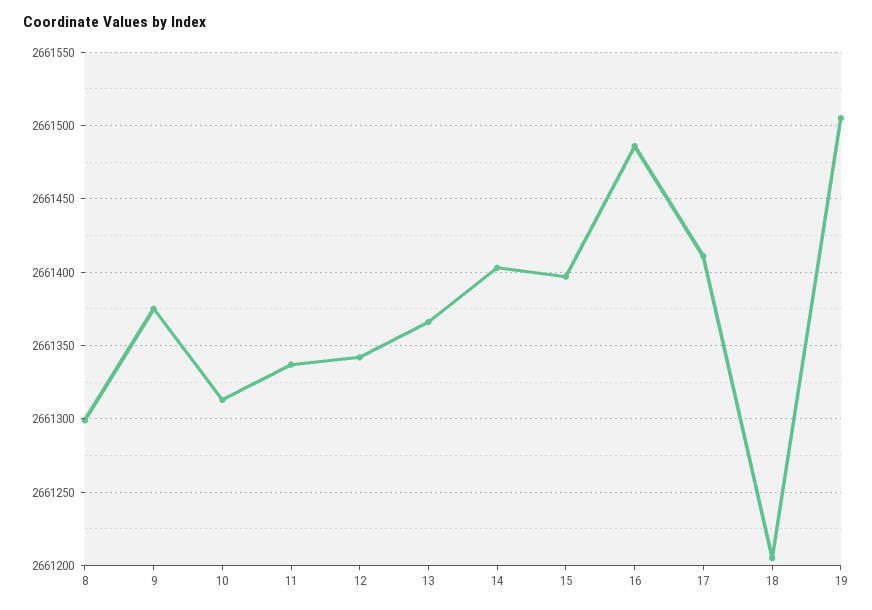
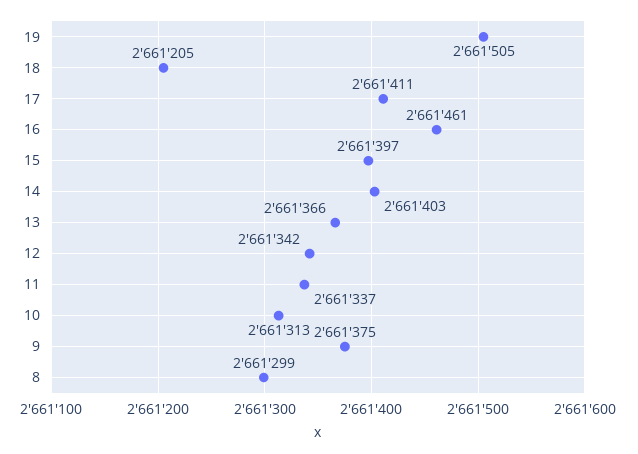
16: 2661485 -> 2661461

